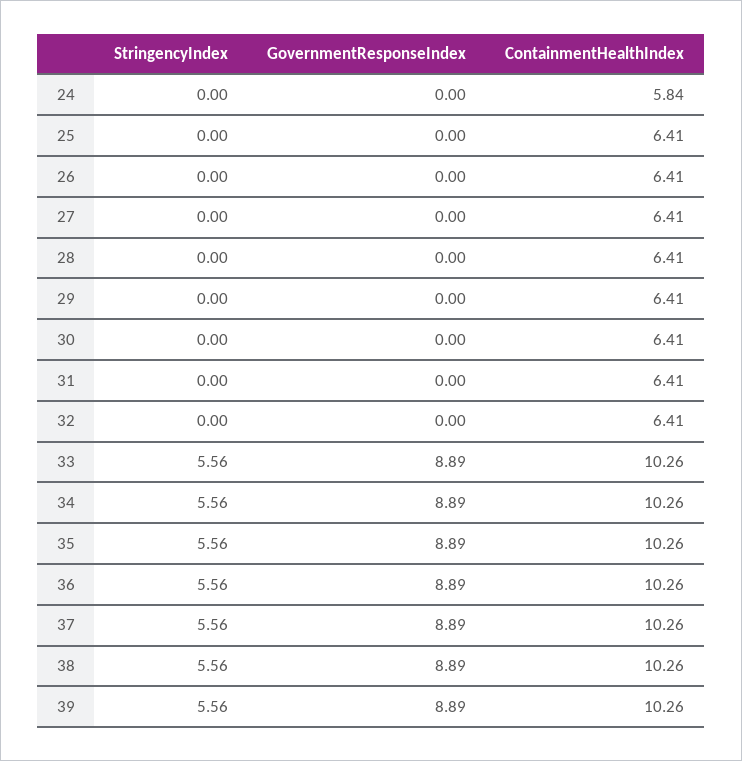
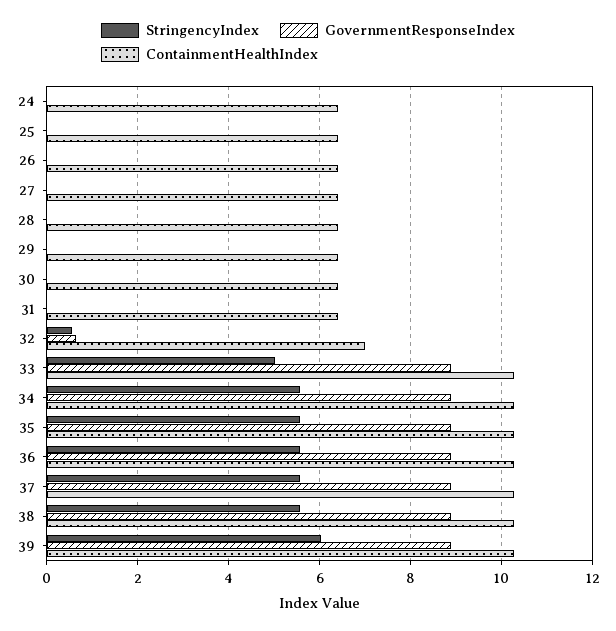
ContainmentHealthIndex, 24: 5.84 -> 6.4
StringencyIndex, 32: 0 -> 0.6
GovernmentResponseIndex, 32: 0 -> 0.6
ContainmentHealthIndex, 32: 6.41 -> 7
StringencyIndex, 33: 5.56 -> 5
StringencyIndex, 39: 5.56 -> 6

